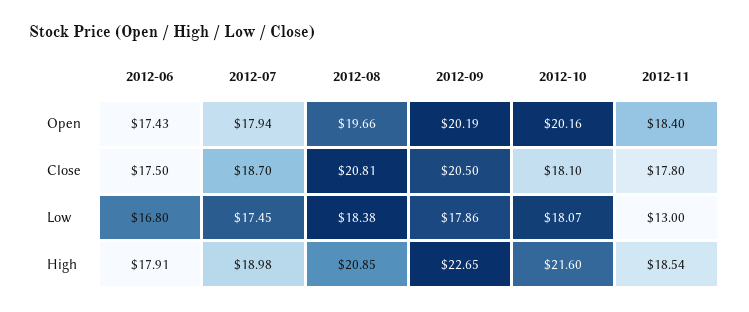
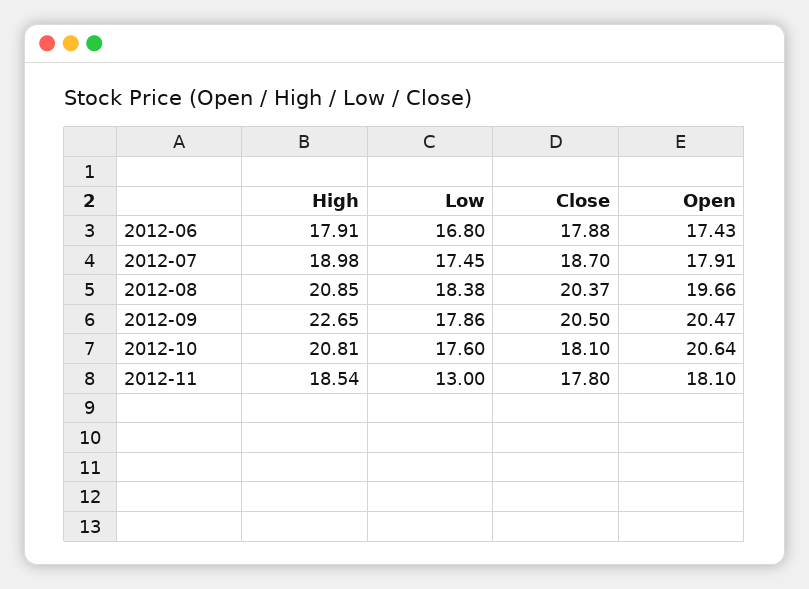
2012-07, Open: 17.94 -> 17.91
2012-09, Open: 20.19 -> 20.47
2012-10, Open: 20.16 -> 20.64
2012-11, Open: 18.4 -> 18.1
2012-06, Close: 17.5 -> 17.88
2012-08, Close: 20.81 -> 20.37
2012-10, Low: 18.07 -> 17.6
2012-10, High: 21.6 -> 20.81

